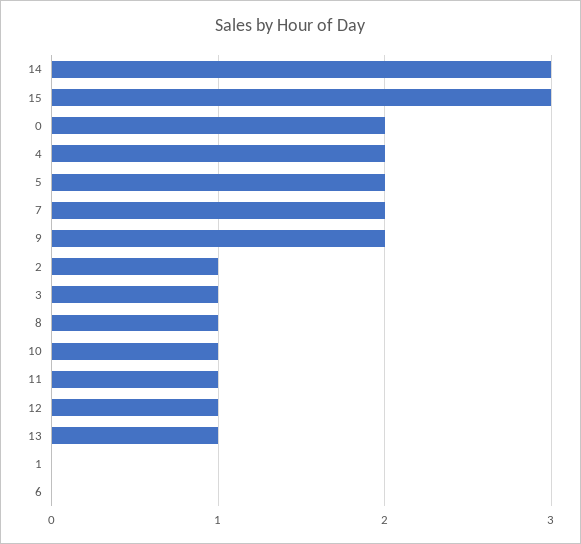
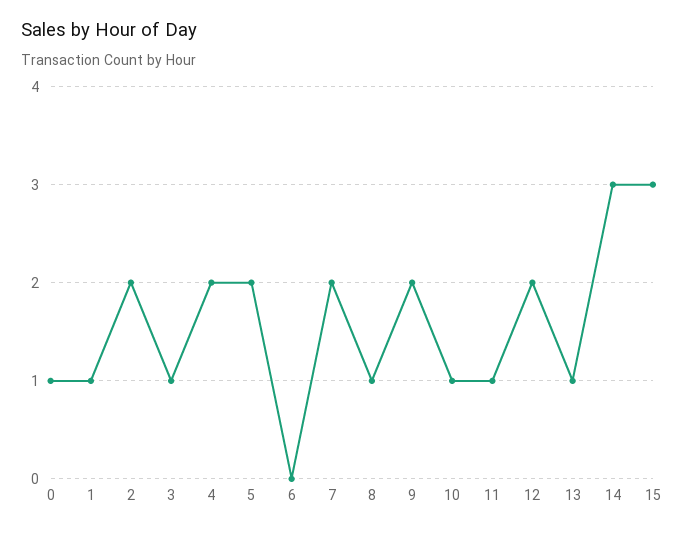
0: 2 -> 1
2: 1 -> 2
12: 1 -> 2
1: 0 -> 1

